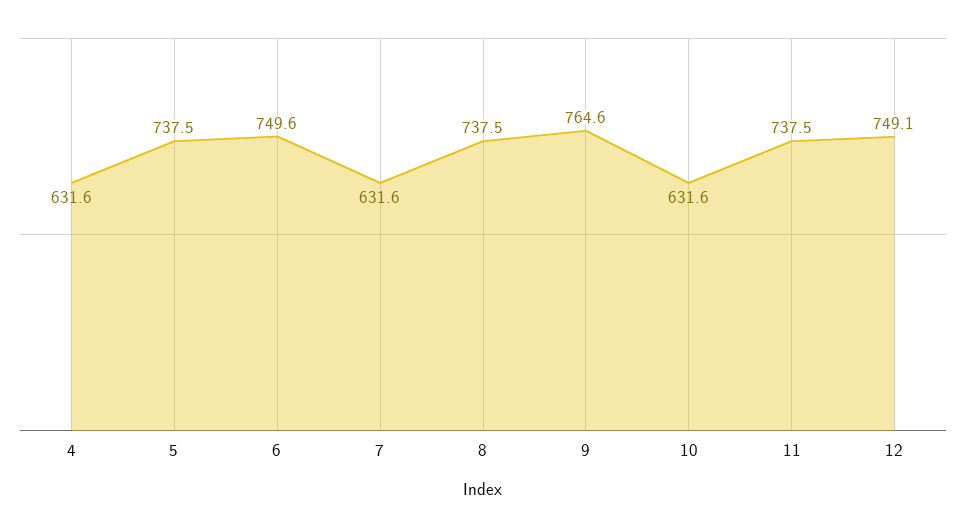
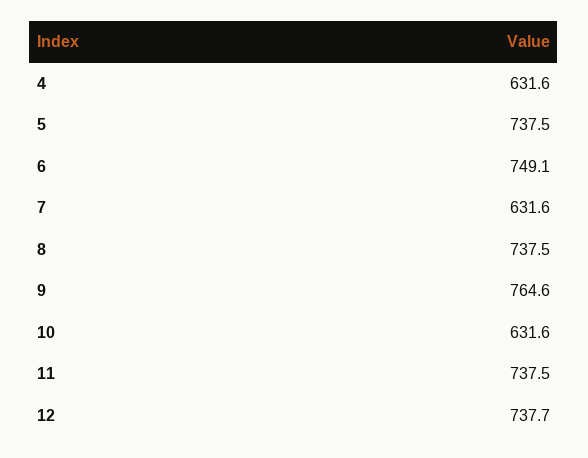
6: 749.6 -> 749.1
12: 749.1 -> 737.7

